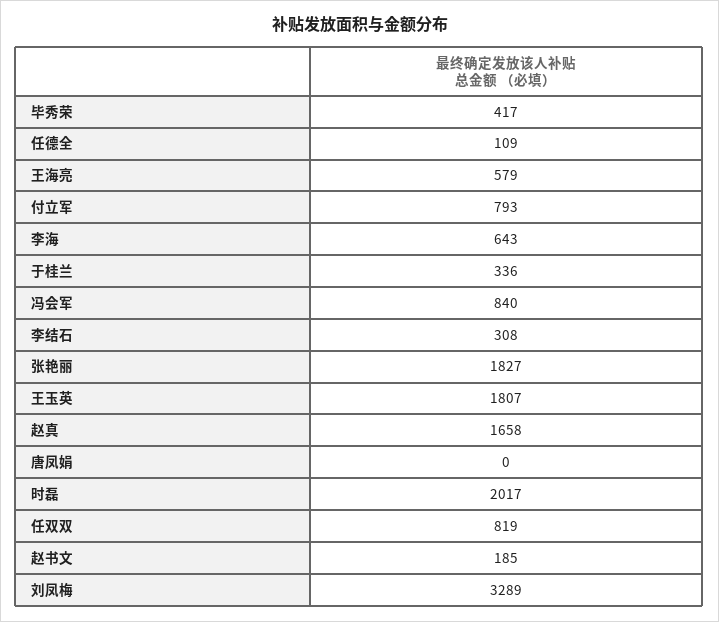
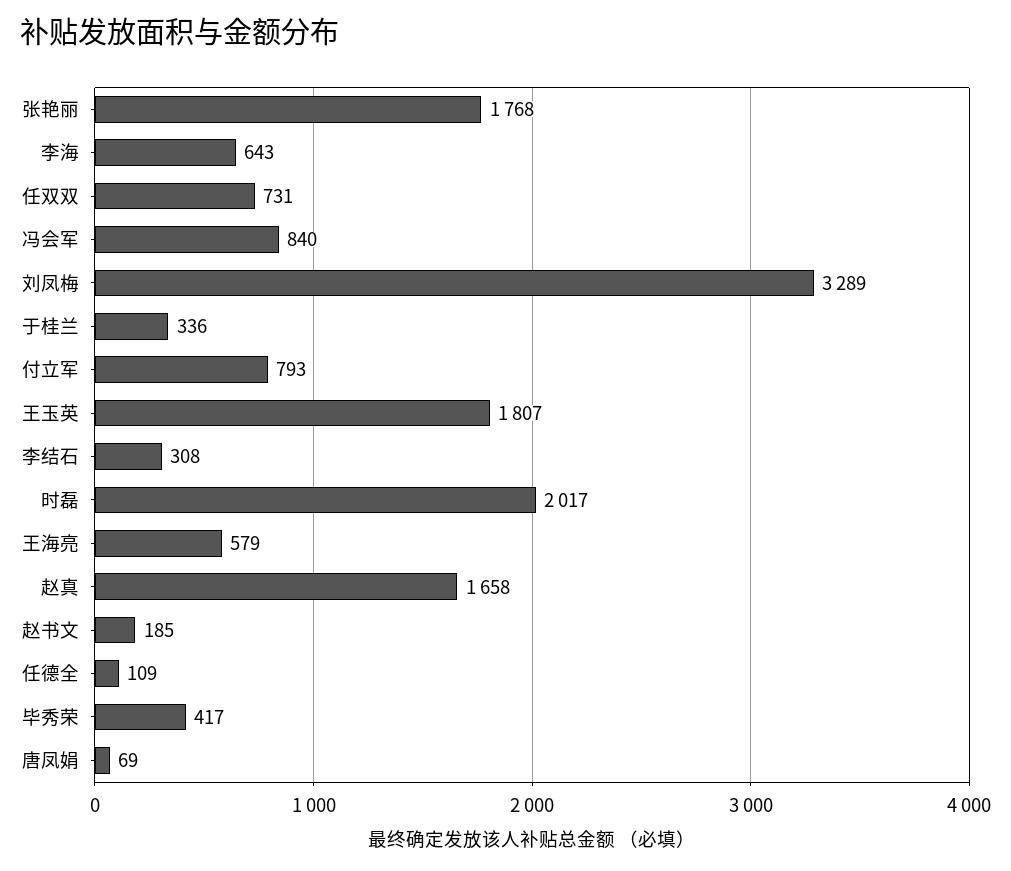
张艳丽: 1827 -> 1768
唐凤娟: 0 -> 69
任双双: 819 -> 731

